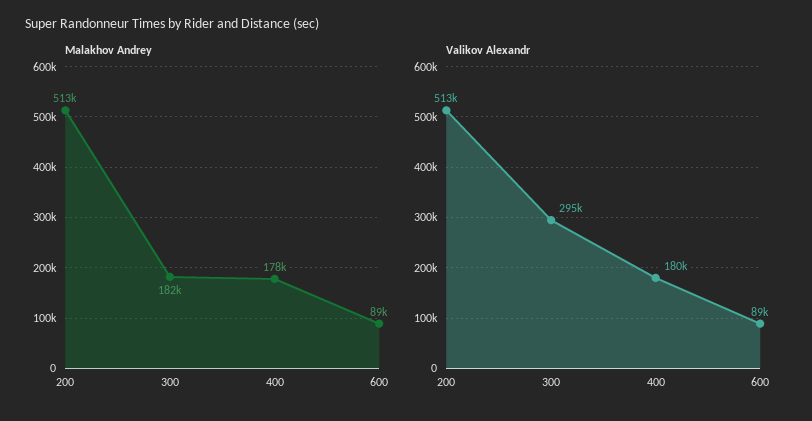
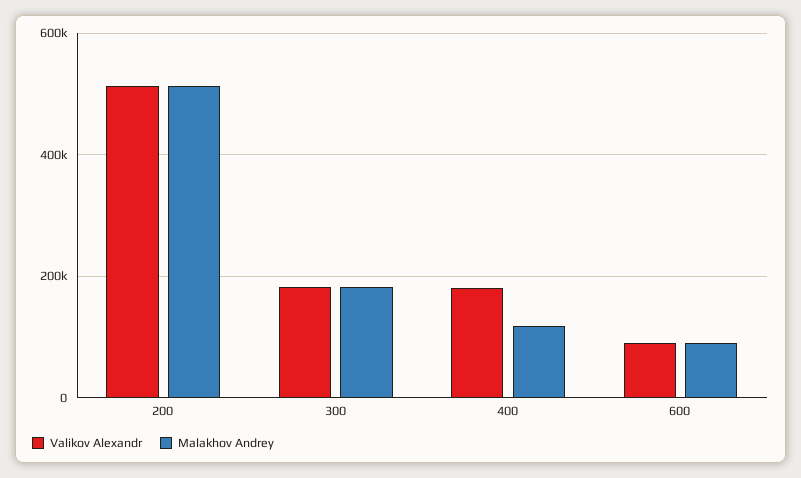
Malakhov Andrey, 400: 178000 -> 120000
Valikov Alexandr, 300: 295000 -> 180000

